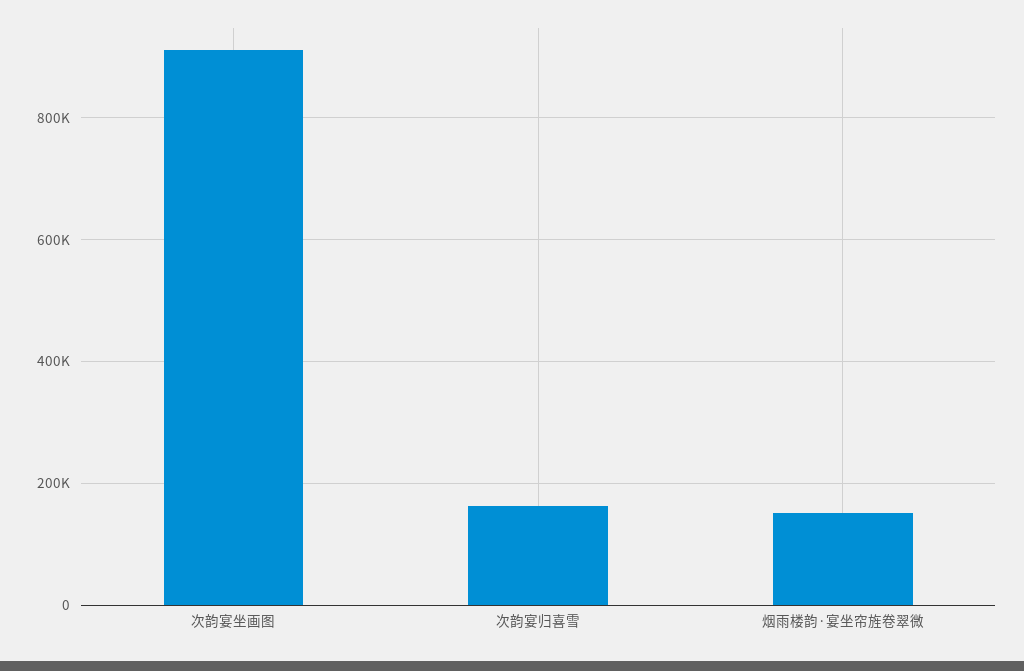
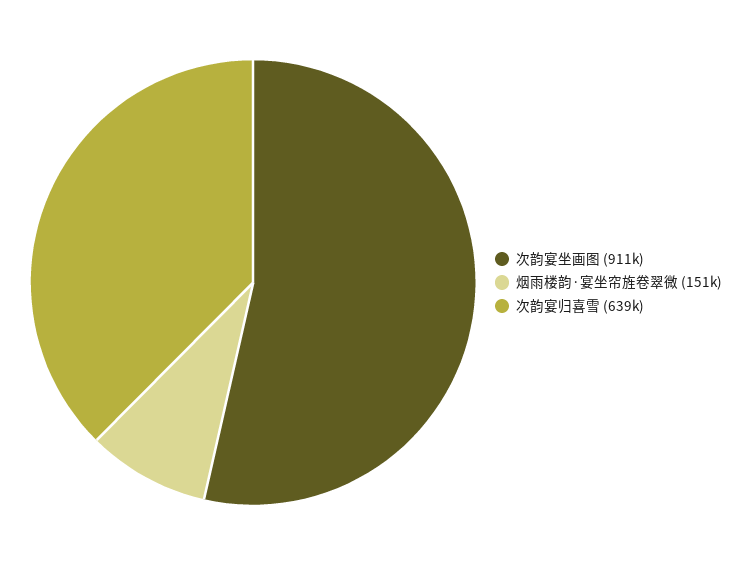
次韵宴归喜雪: 160000 -> 639000

